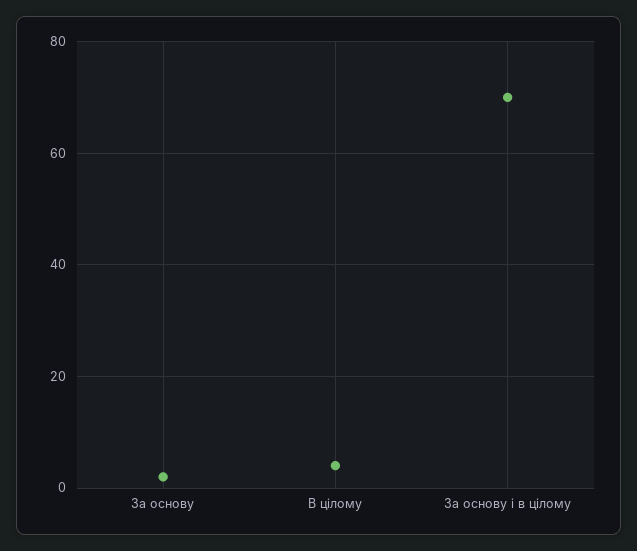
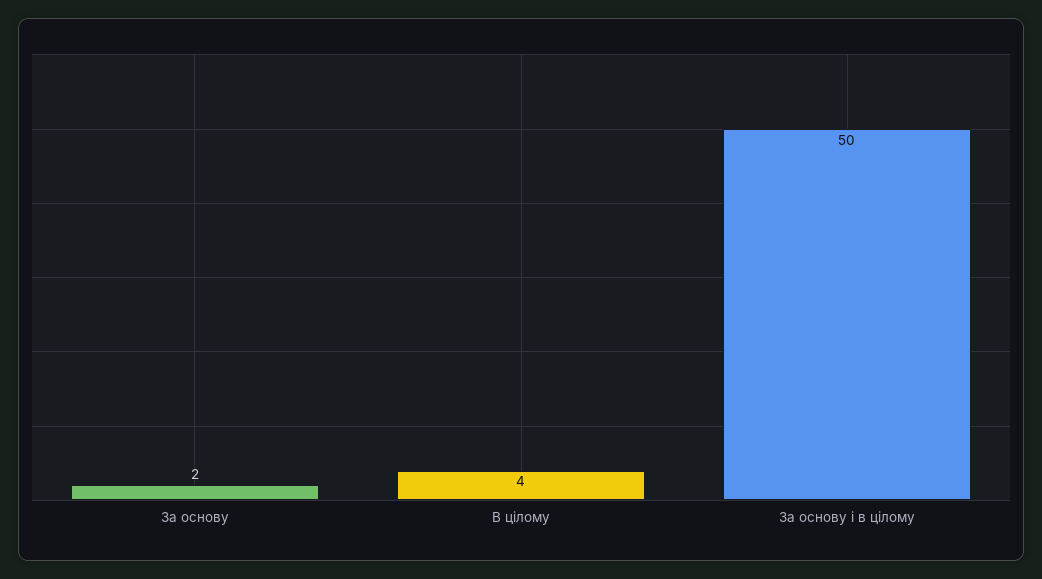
За основу і в цілому: 70 -> 50

